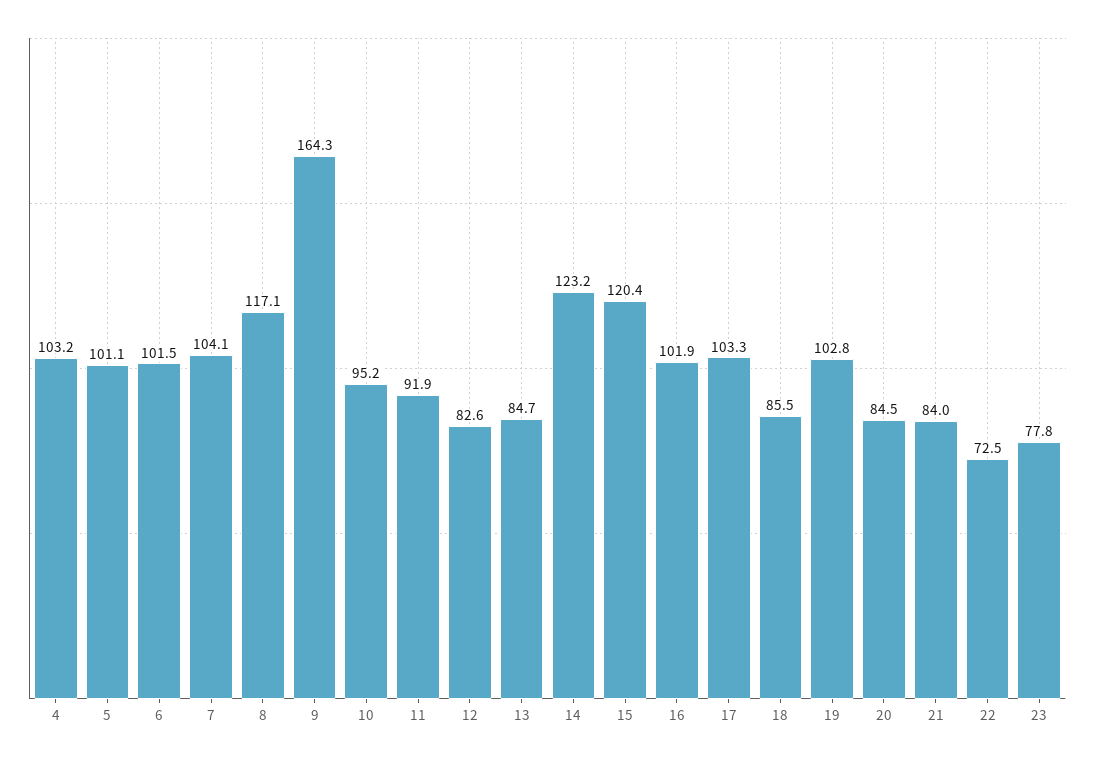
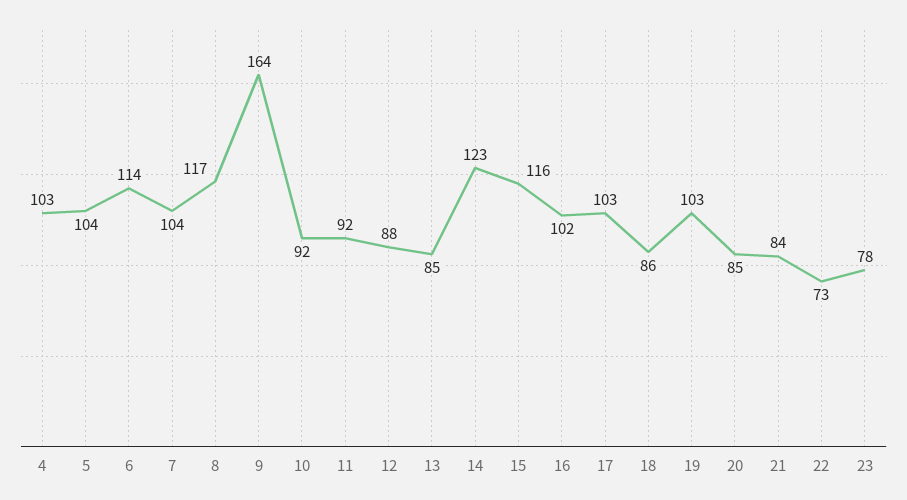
5: 101.1 -> 104
6: 101.5 -> 114
10: 95.2 -> 92
12: 82.6 -> 88
15: 120.4 -> 116

